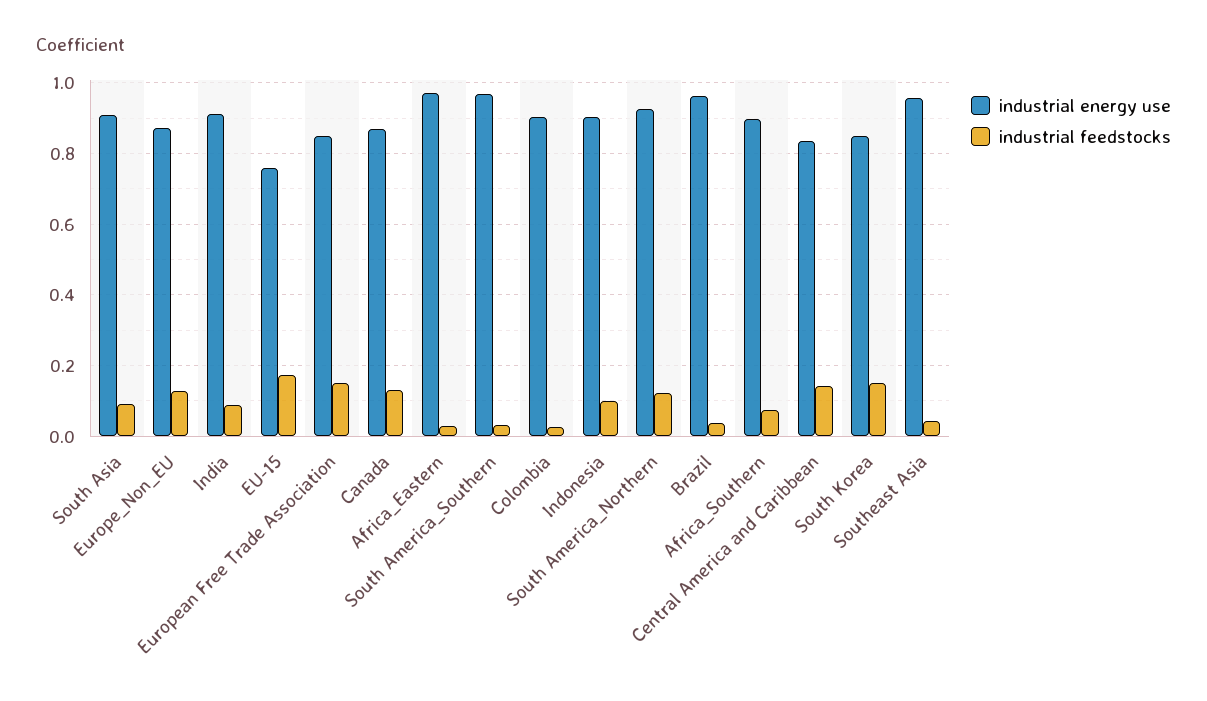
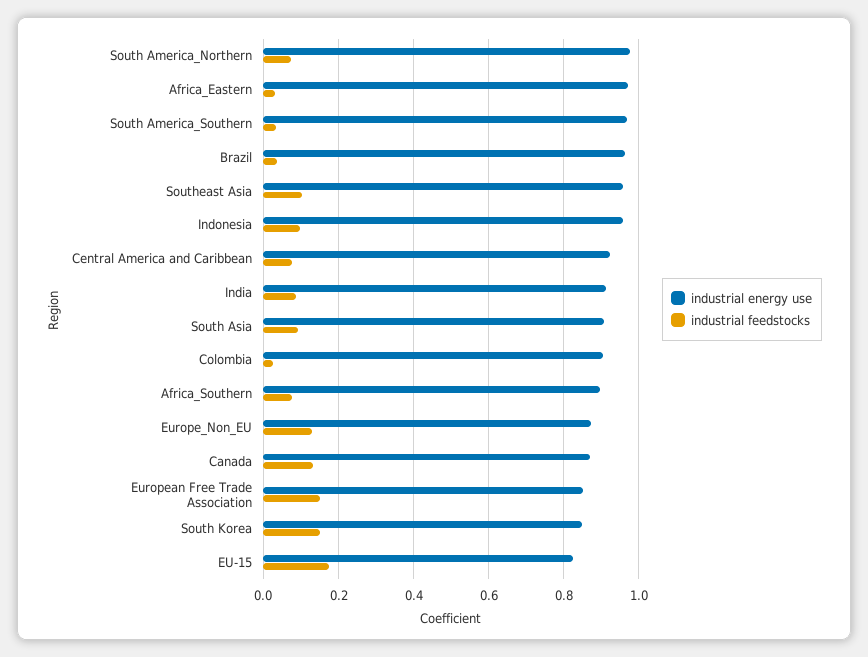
industrial energy use, EU-15: 0.76 -> 0.82
industrial energy use, Indonesia: 0.9 -> 0.96
industrial energy use, South America_Northern: 0.92 -> 0.98
industrial feedstocks, South America_Northern: 0.12 -> 0.08
industrial energy use, Central America and Caribbean: 0.84 -> 0.92
industrial feedstocks, Central America and Caribbean: 0.14 -> 0.08
industrial feedstocks, Southeast Asia: 0.04 -> 0.1

